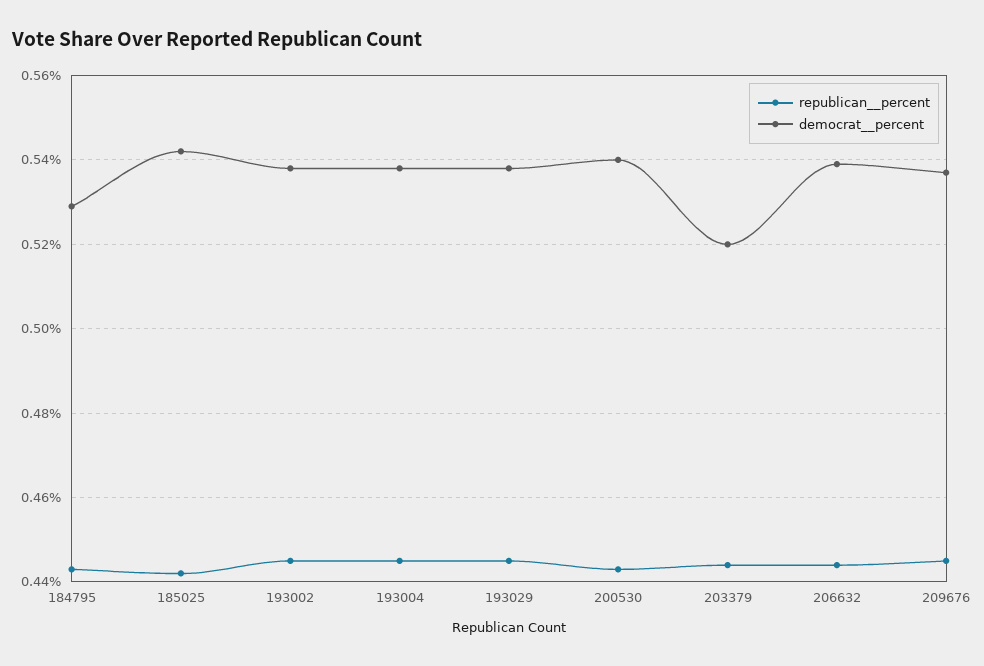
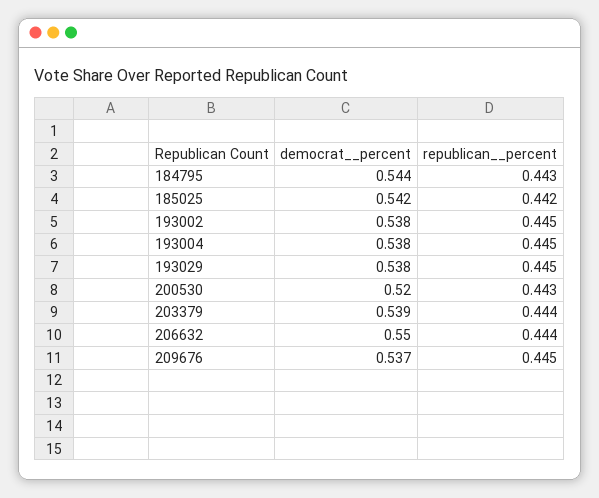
democrat__percent, 184795: 0.53 -> 0.544
democrat__percent, 200530: 0.54 -> 0.52
democrat__percent, 203379: 0.52 -> 0.539
democrat__percent, 206632: 0.54 -> 0.55

